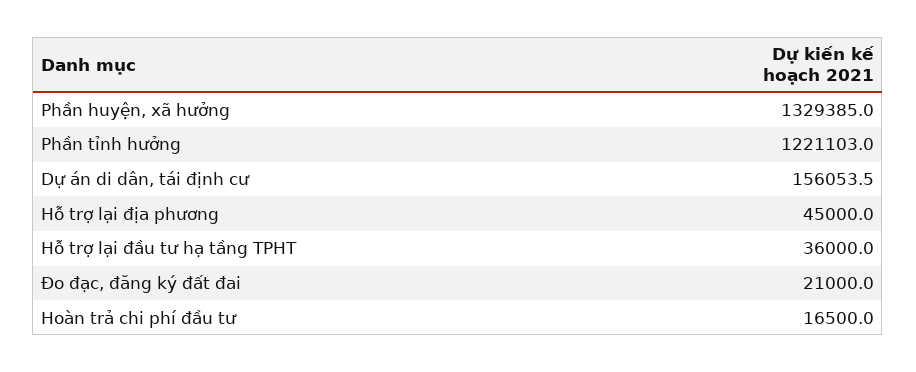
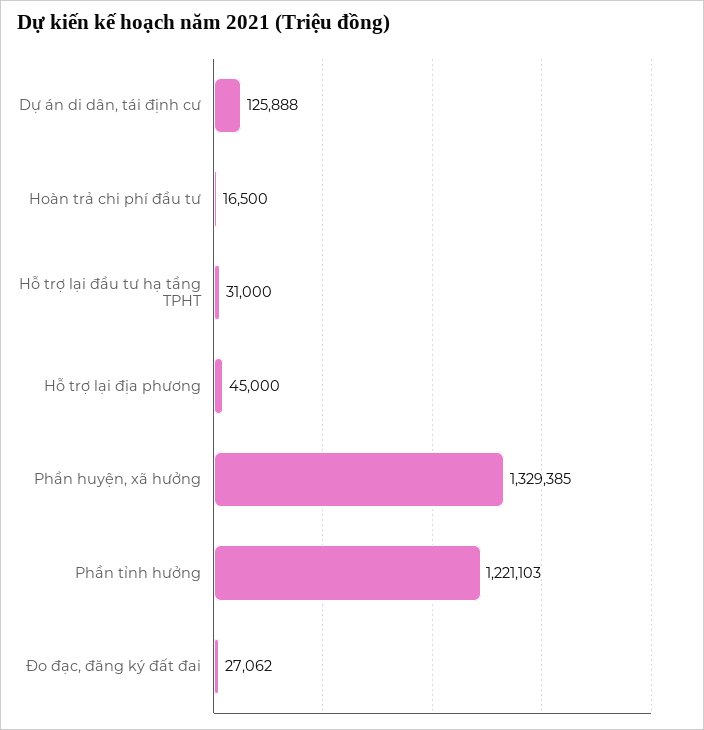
Dự án di dân, tái định cư: 156053.5 -> 125888
Hỗ trợ lại đầu tư hạ tầng TPHT: 36000 -> 31000
Đo đạc, đăng ký đất đai: 21000 -> 27062

